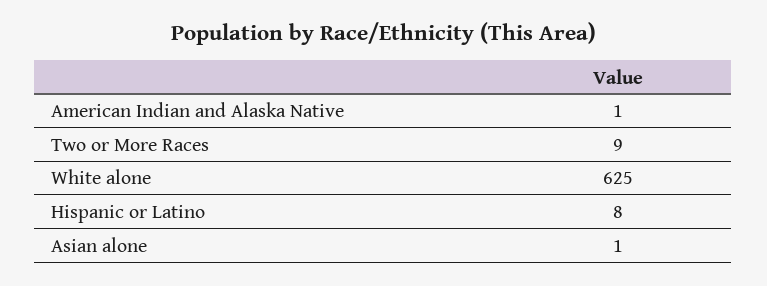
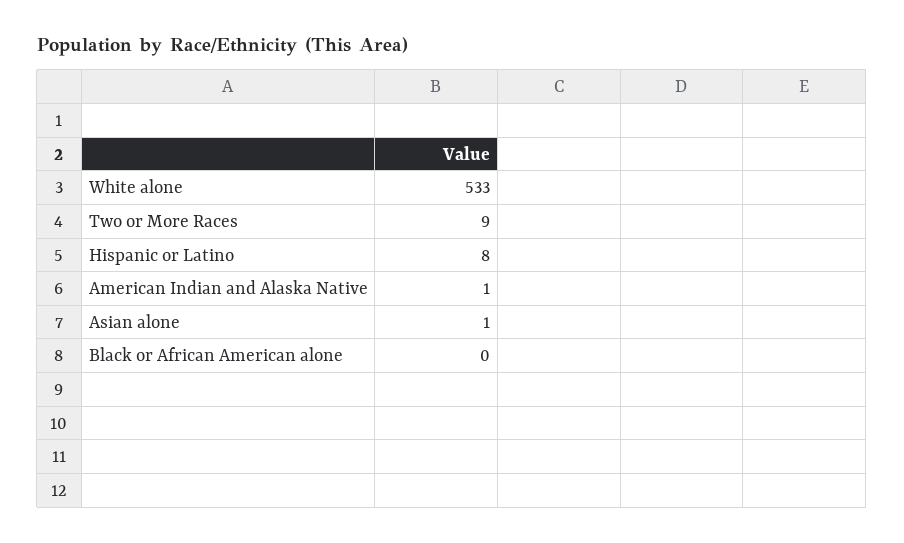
White alone: 625 -> 533
Black or African American alone: none -> 0

